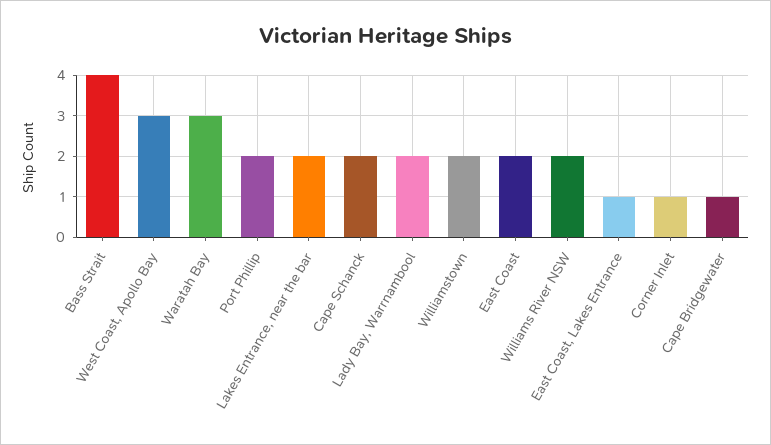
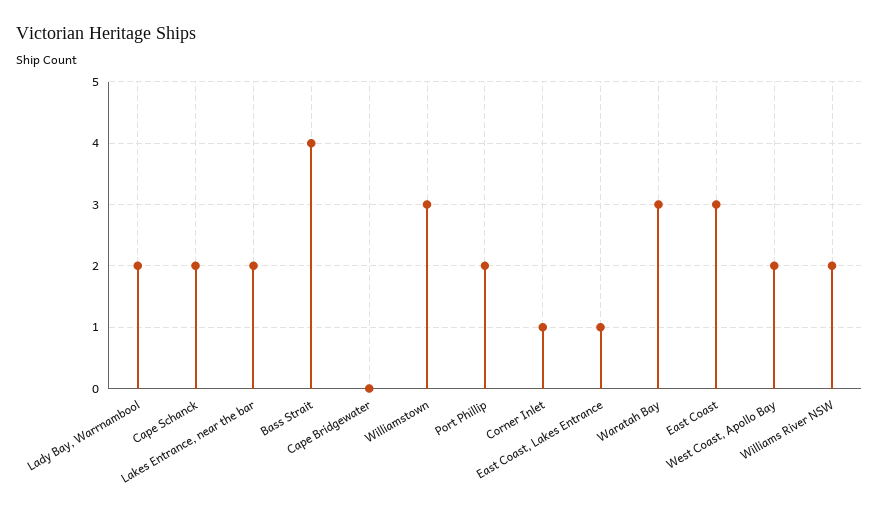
West Coast, Apollo Bay: 3 -> 2
Williamstown: 2 -> 3
East Coast: 2 -> 3
Cape Bridgewater: 1 -> 0

